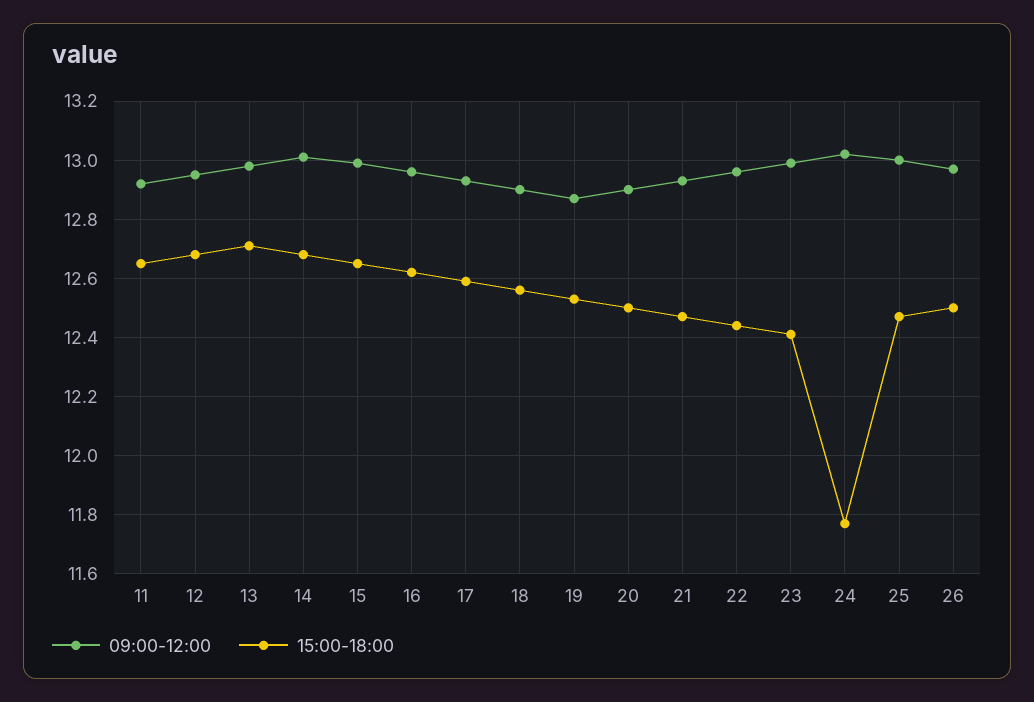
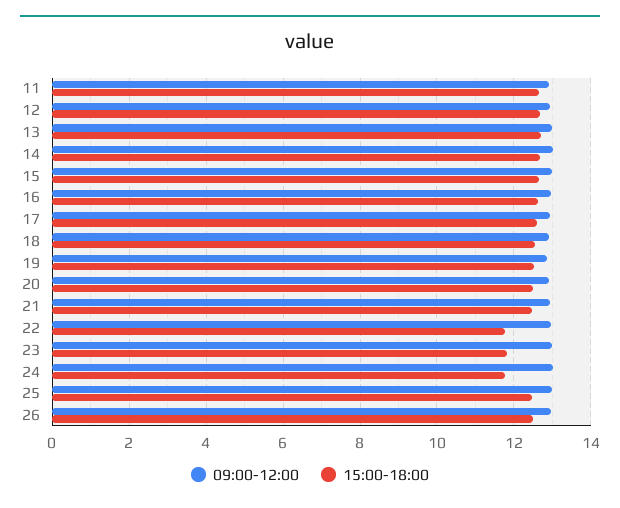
15:00-18:00, 22: 12.45 -> 11.8
15:00-18:00, 23: 12.4 -> 11.8

